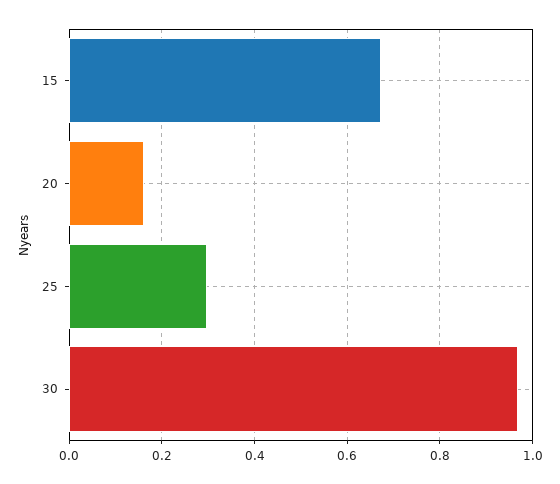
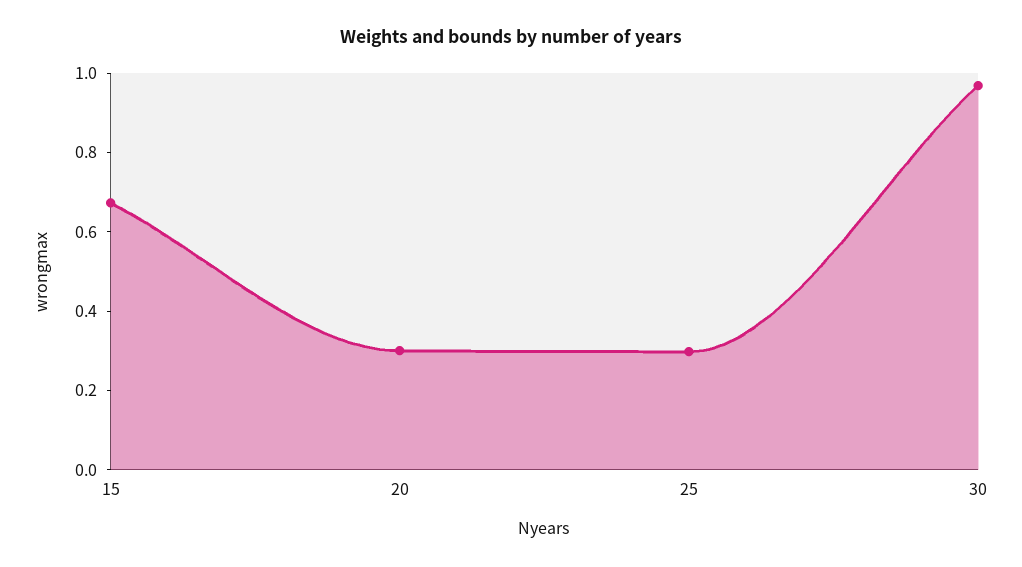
20: 0.16 -> 0.3

